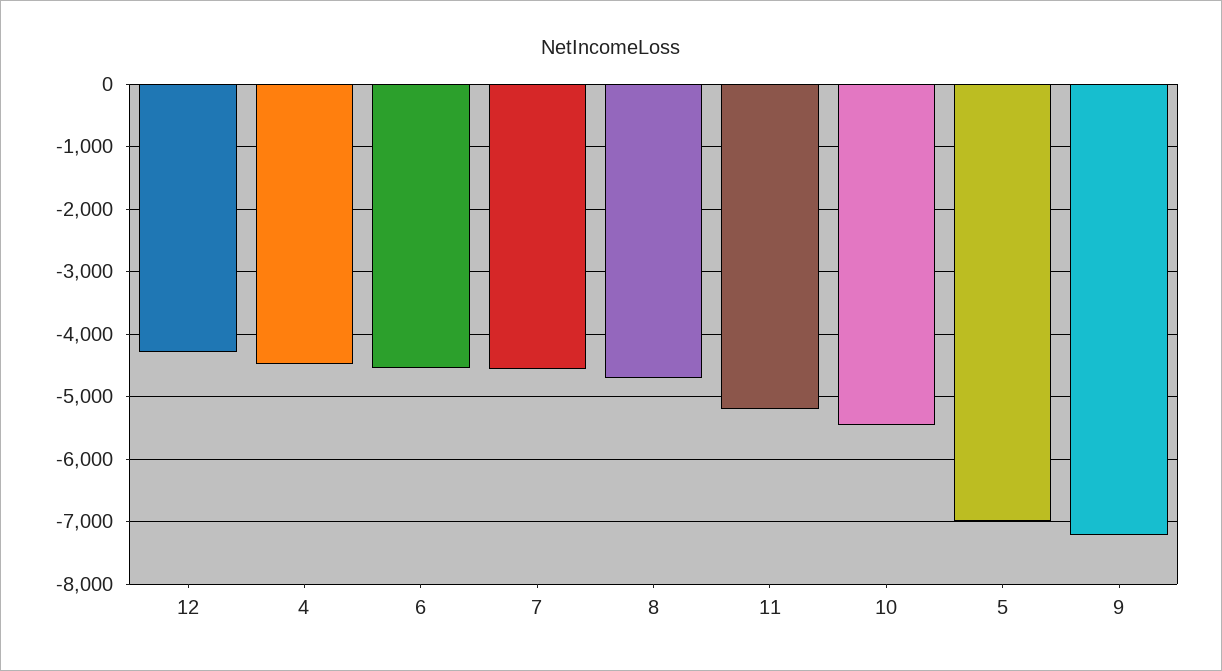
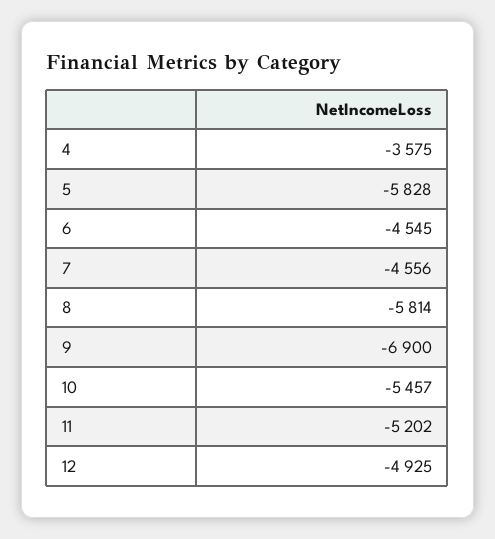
12: -4300 -> -4925
4: -4500 -> -3575
8: -4700 -> -5814
5: -7000 -> -5828
9: -7200 -> -6900

